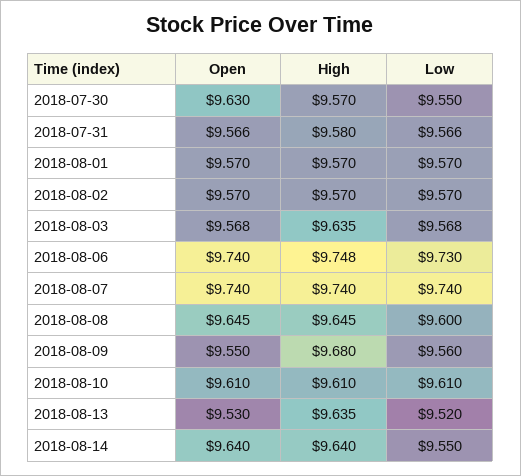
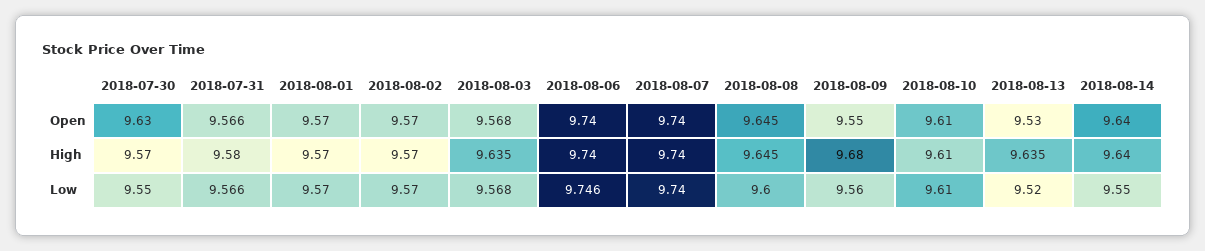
High, 2018-08-06: 9.748 -> 9.74
Low, 2018-08-06: 9.73 -> 9.746

